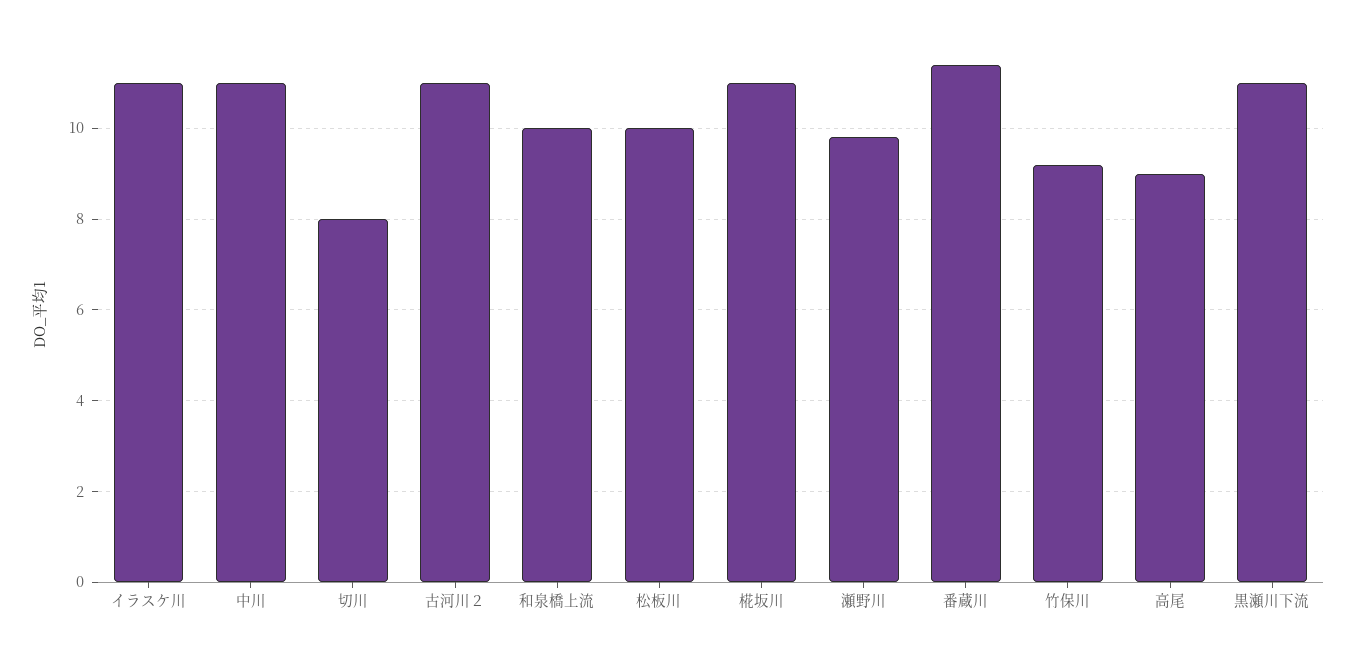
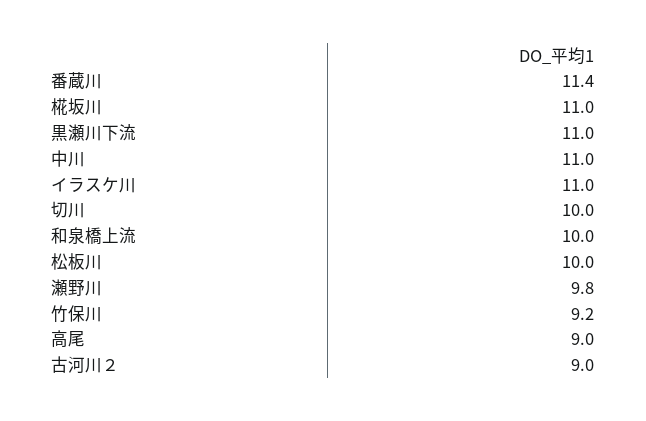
切川: 8 -> 10
古河川２: 11 -> 9

